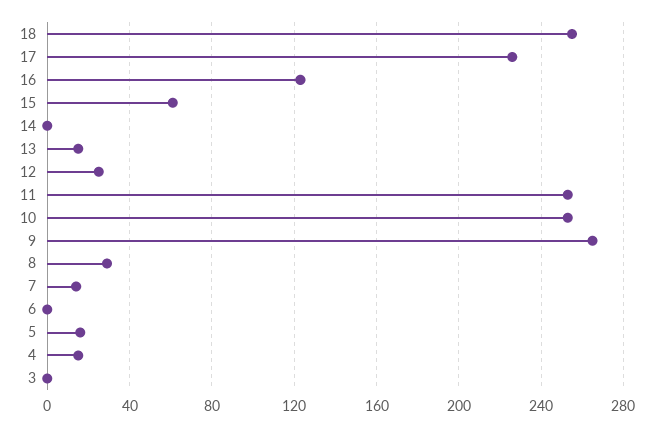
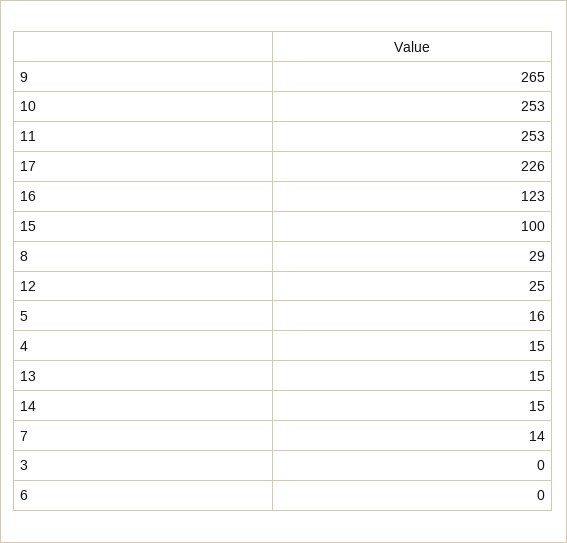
18: 255 -> none
15: 60 -> 100
14: 0 -> 15

